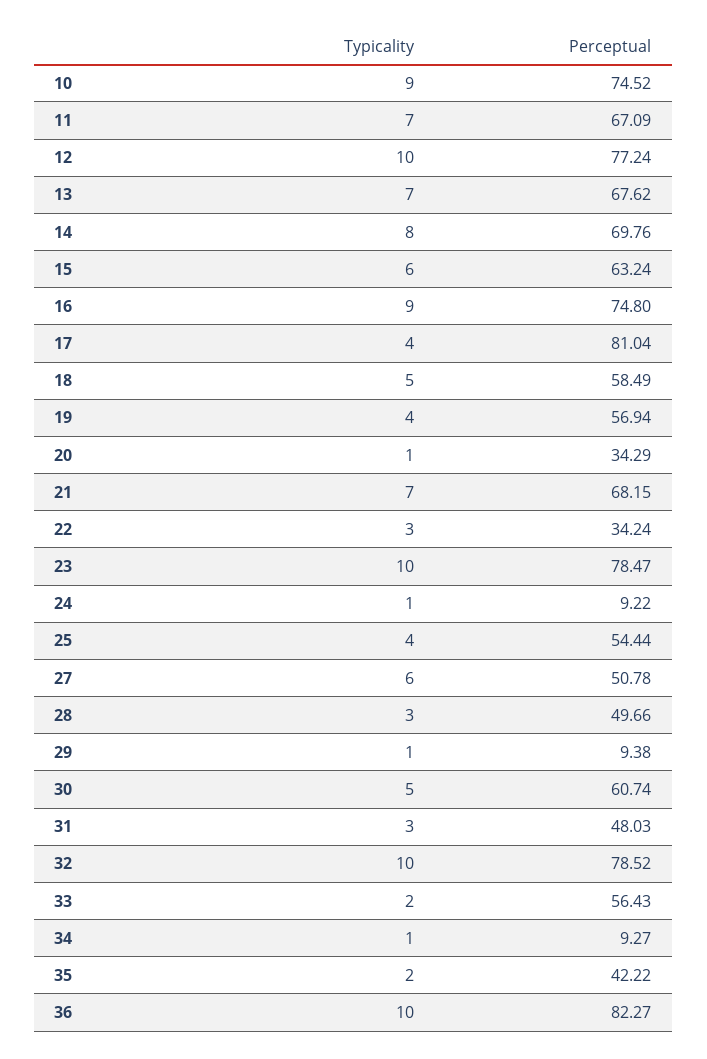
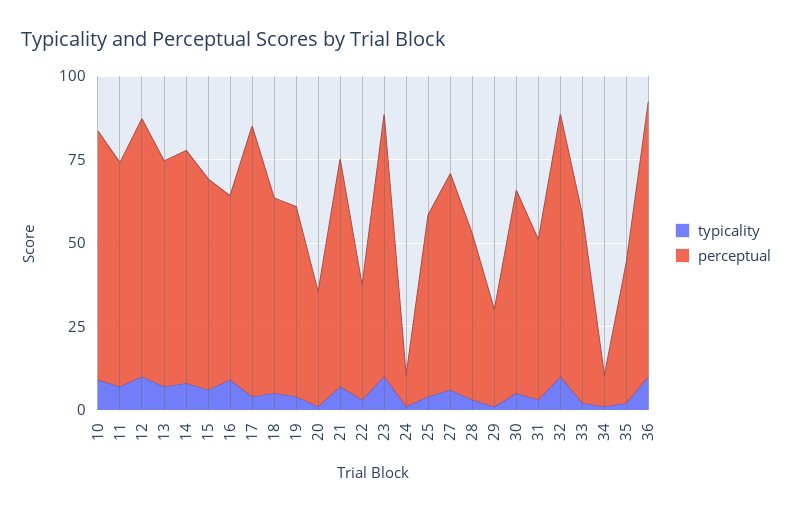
Perceptual, 16: 74.8 -> 55
Perceptual, 27: 50.78 -> 65
Perceptual, 29: 9.38 -> 30

